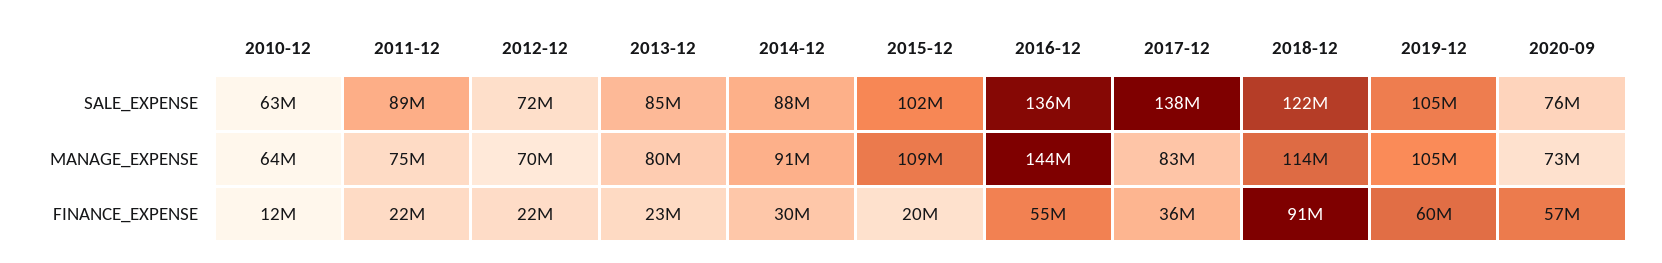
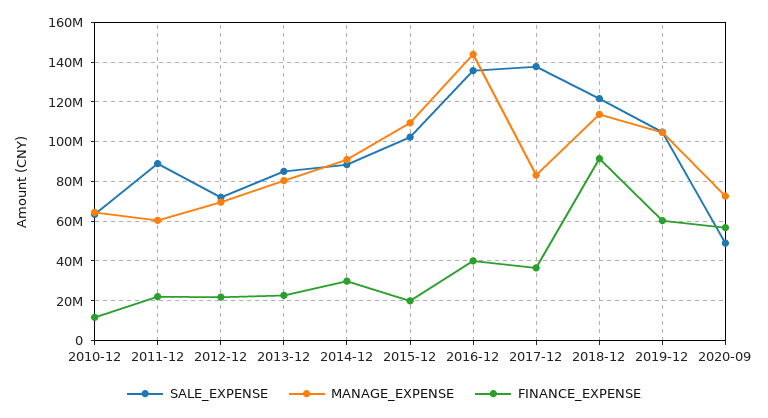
SALE_EXPENSE, 2020-09: 76000000 -> 50000000
MANAGE_EXPENSE, 2011-12: 75000000 -> 60000000
FINANCE_EXPENSE, 2016-12: 55000000 -> 40000000

